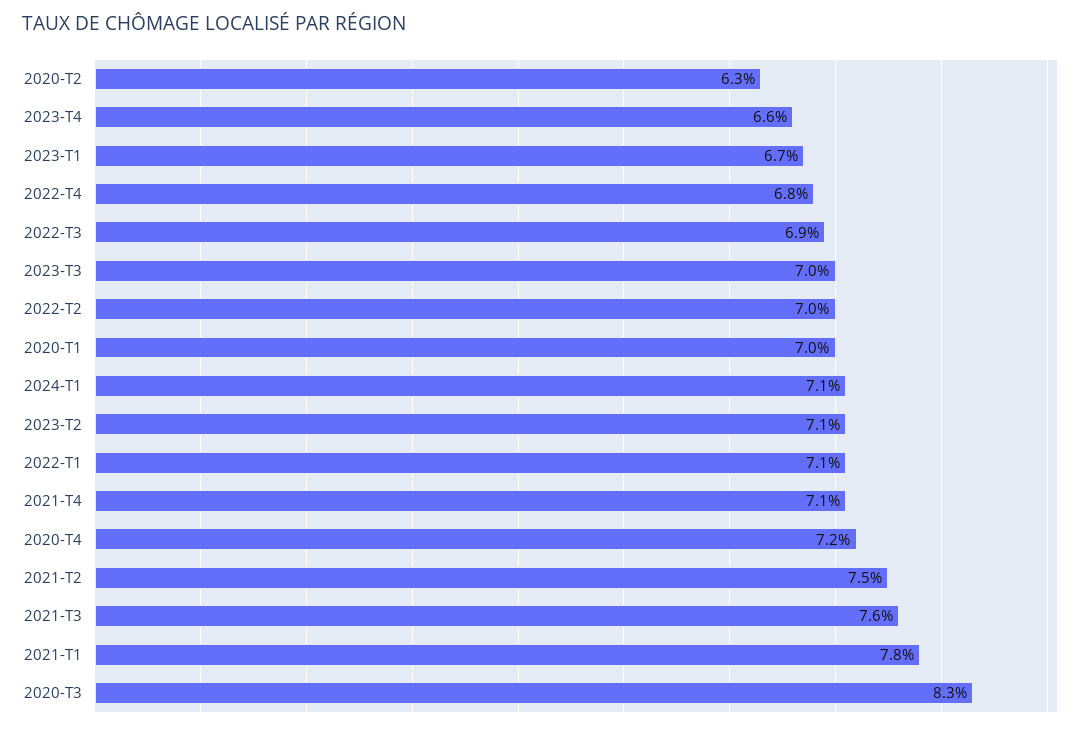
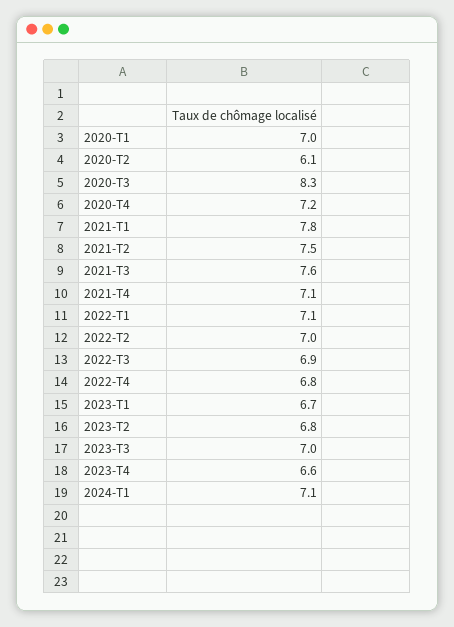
2020-T2: 6.3 -> 6.1
2023-T2: 7.1 -> 6.8

